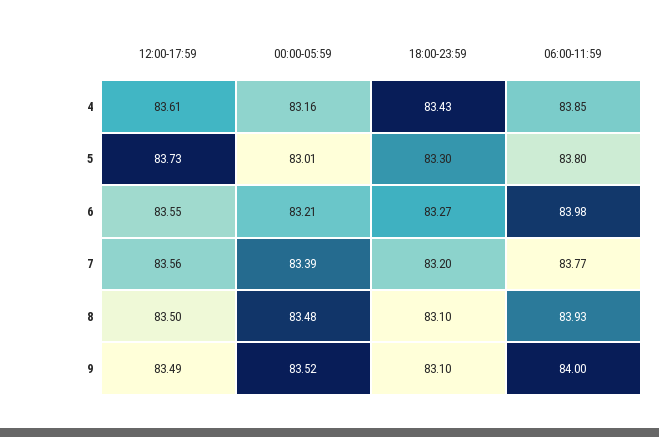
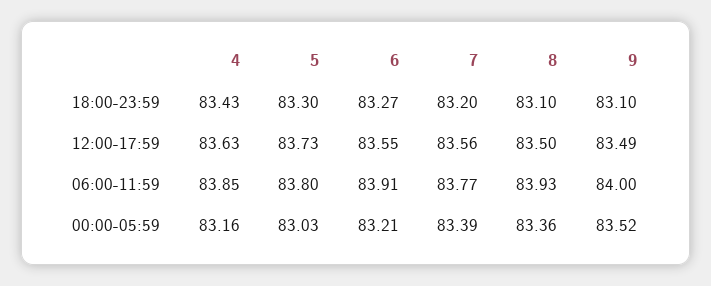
12:00-17:59, 4: 83.61 -> 83.63
00:00-05:59, 5: 83.01 -> 83.03
06:00-11:59, 6: 83.98 -> 83.91
00:00-05:59, 8: 83.48 -> 83.36

